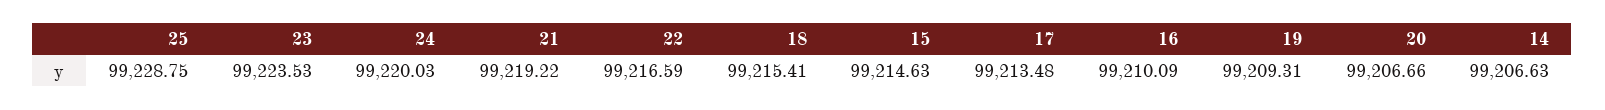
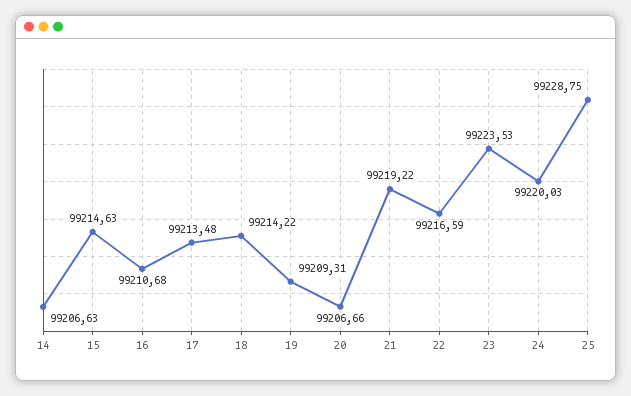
18: 99215.41 -> 99214.22
16: 99210.09 -> 99210.68

